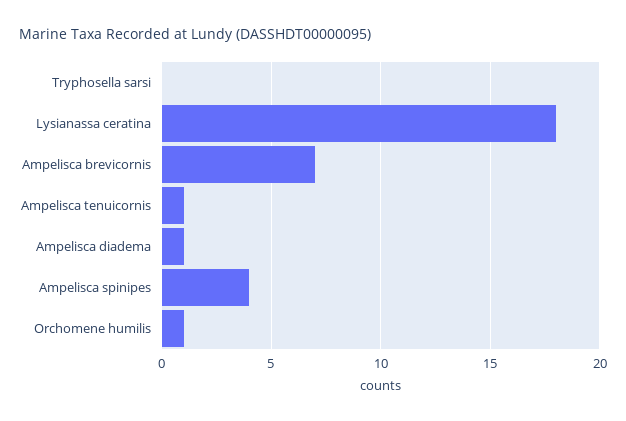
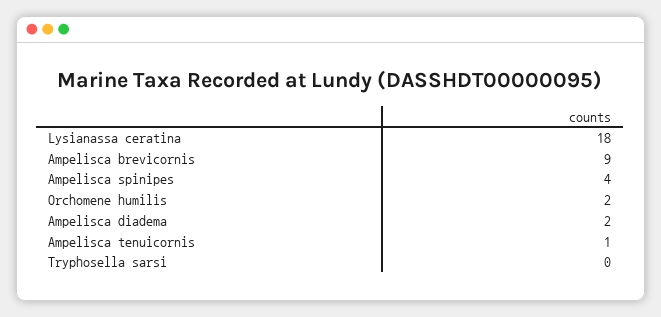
Ampelisca brevicornis: 7 -> 9
Ampelisca diadema: 1 -> 2
Orchomene humilis: 1 -> 2

